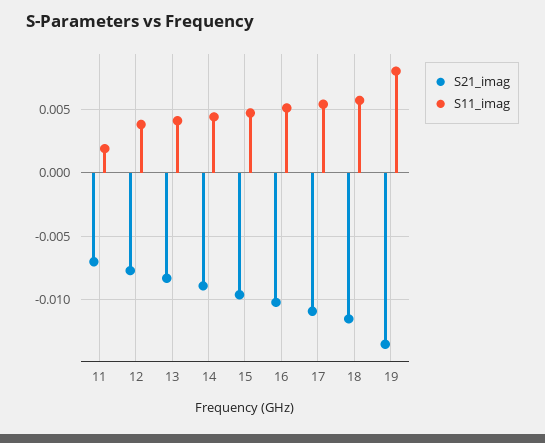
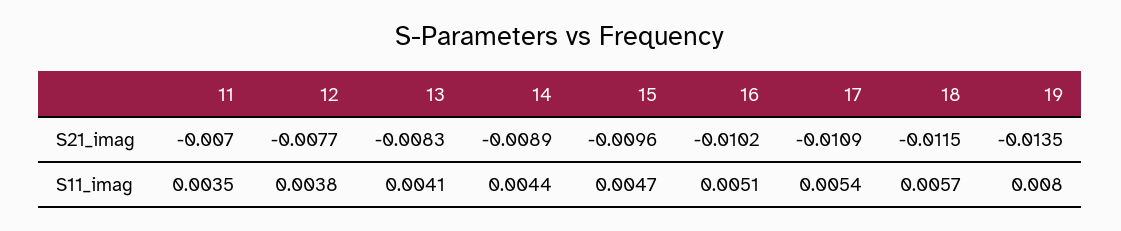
S11_imag, 11: 0.002 -> 0.0035

